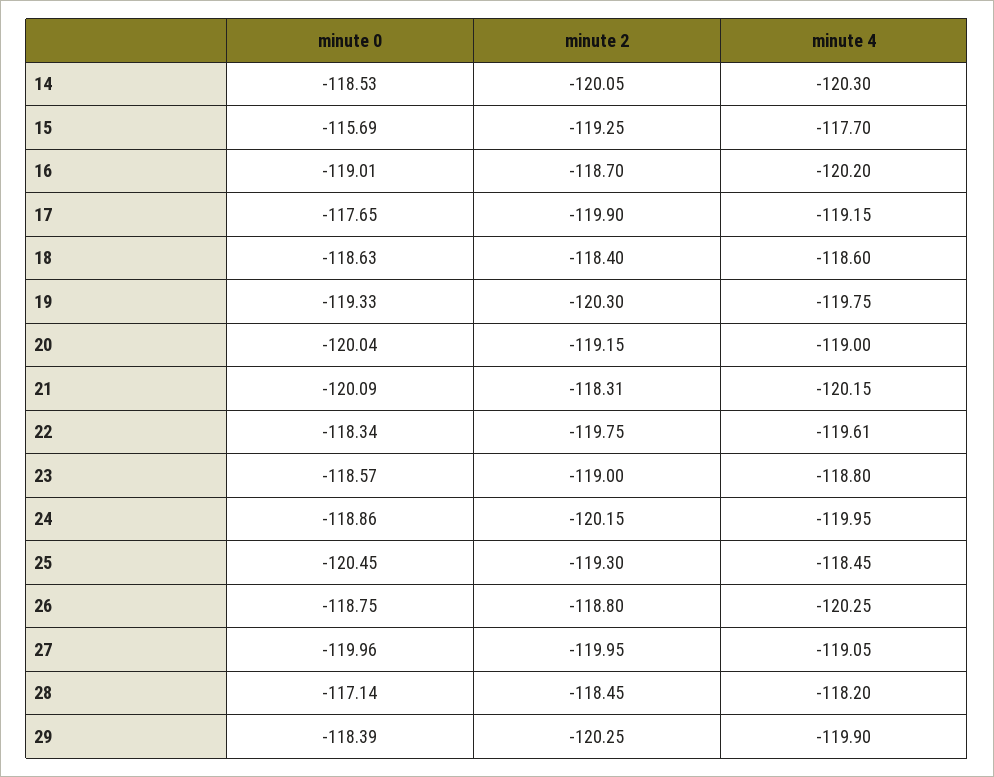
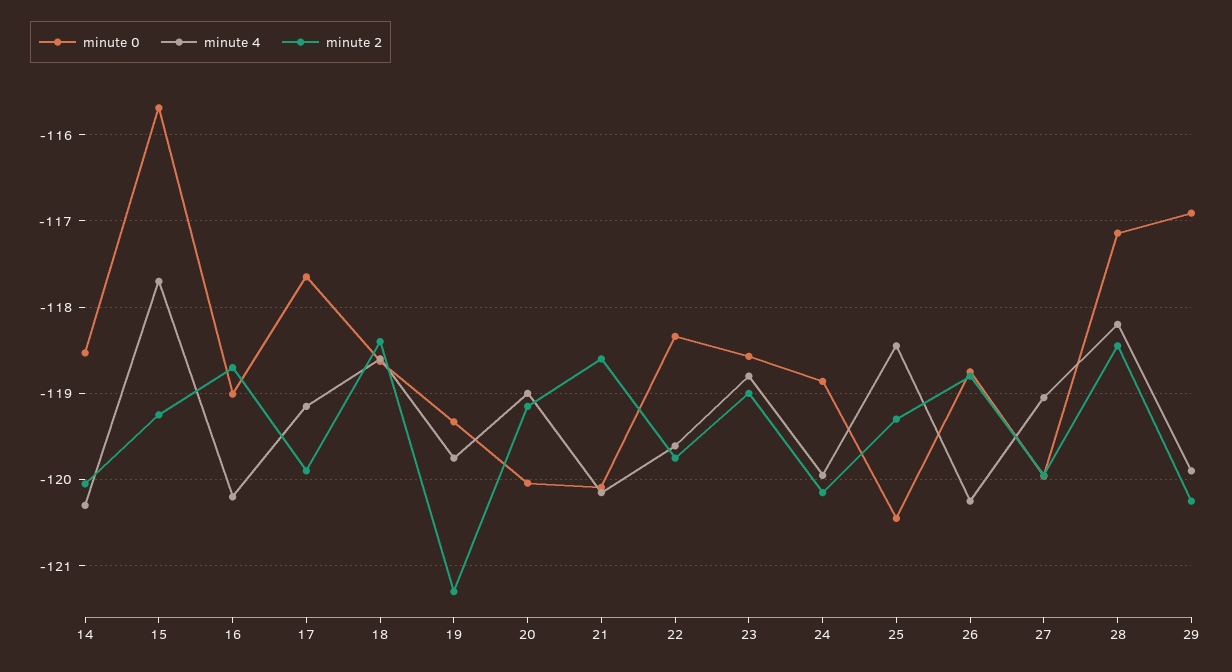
minute 2, 19: -120.3 -> -121.3
minute 2, 21: -118.31 -> -118.6
minute 0, 29: -118.39 -> -116.9

